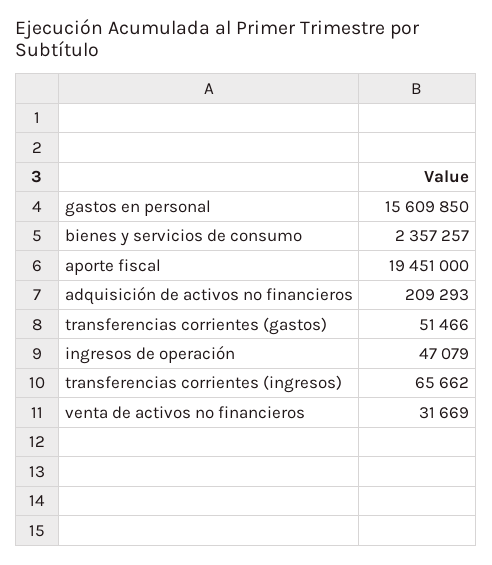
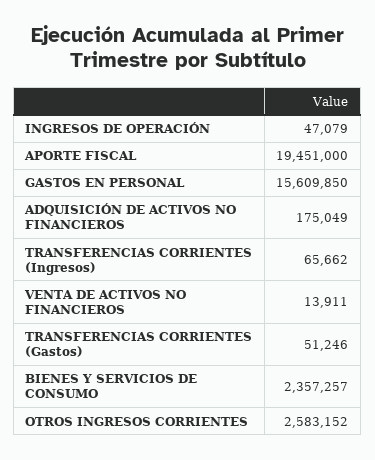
adquisición de activos no financieros: 209293 -> 175049
transferencias corrientes (gastos): 51466 -> 51246
venta de activos no financieros: 31669 -> 13911
OTROS INGRESOS CORRIENTES: none -> 2583152

